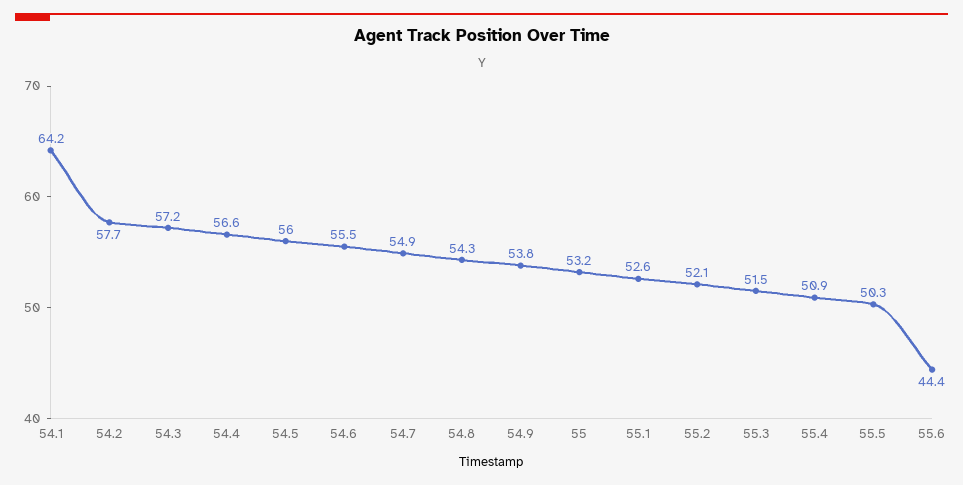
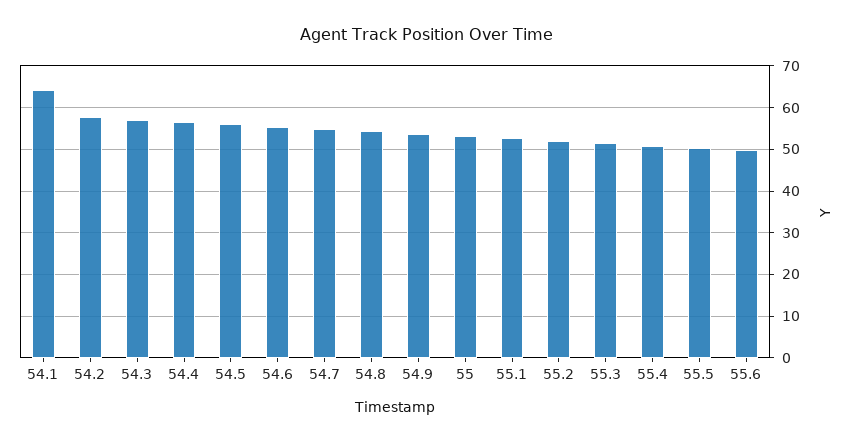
55.6: 44.4 -> 50

